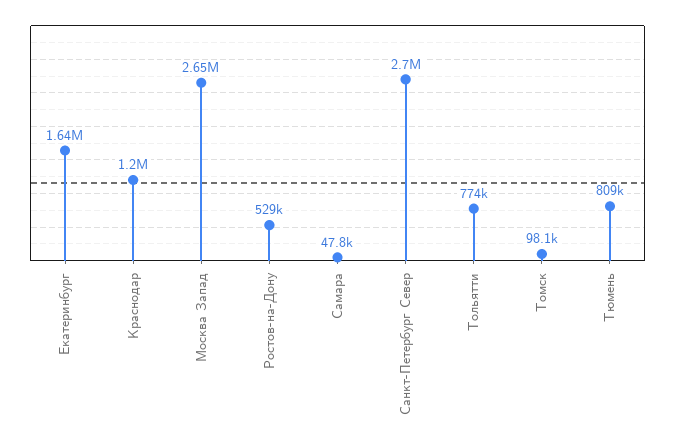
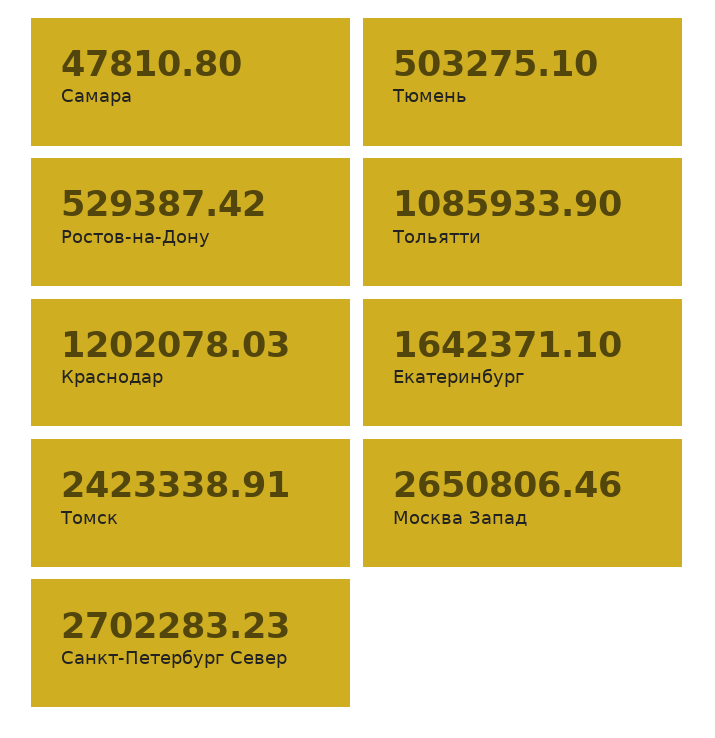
Тольятти: 774000 -> 1085933.9
Томск: 98100 -> 2423338.91
Тюмень: 809000 -> 503275.1

